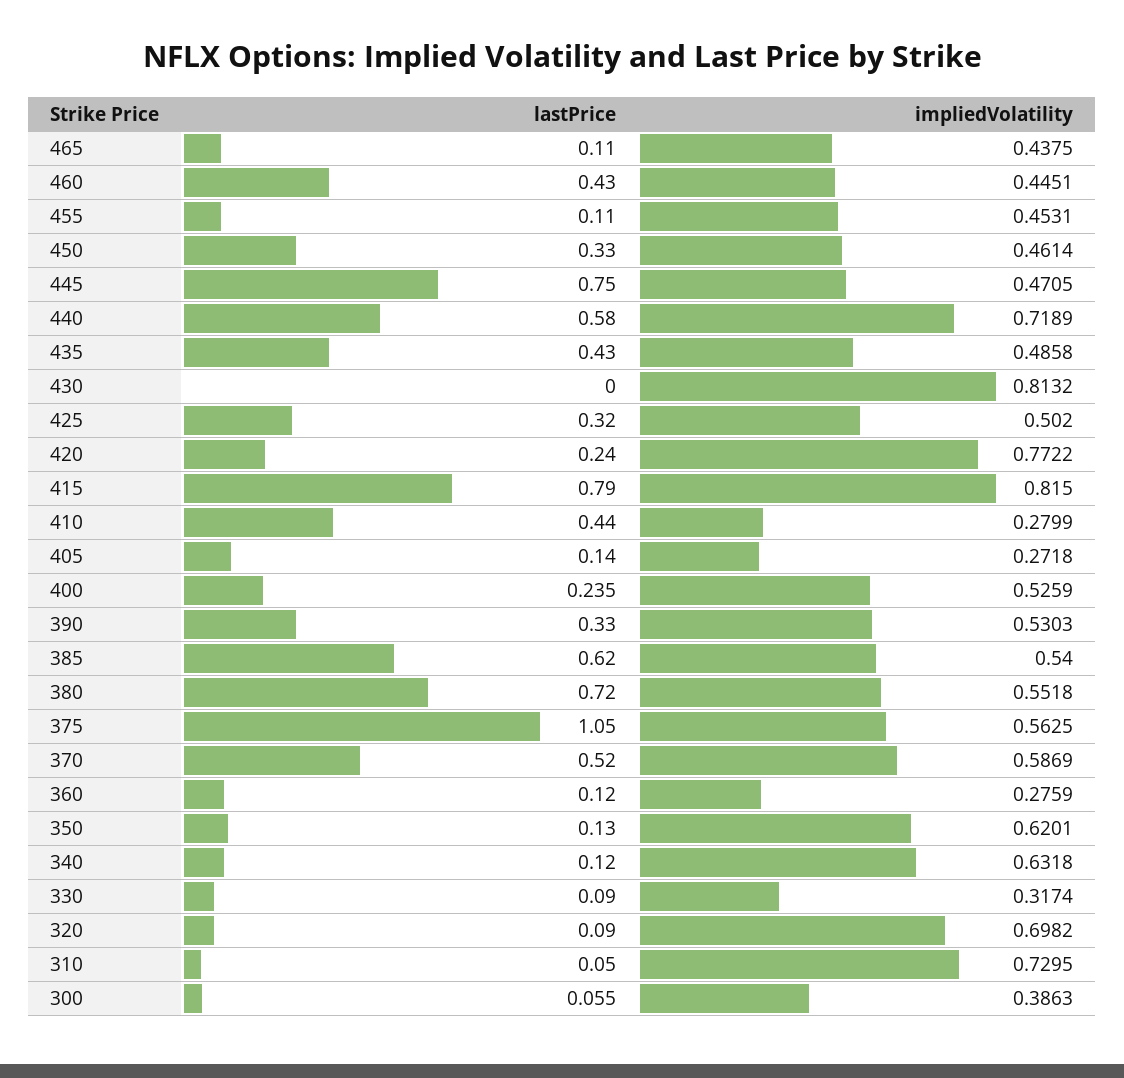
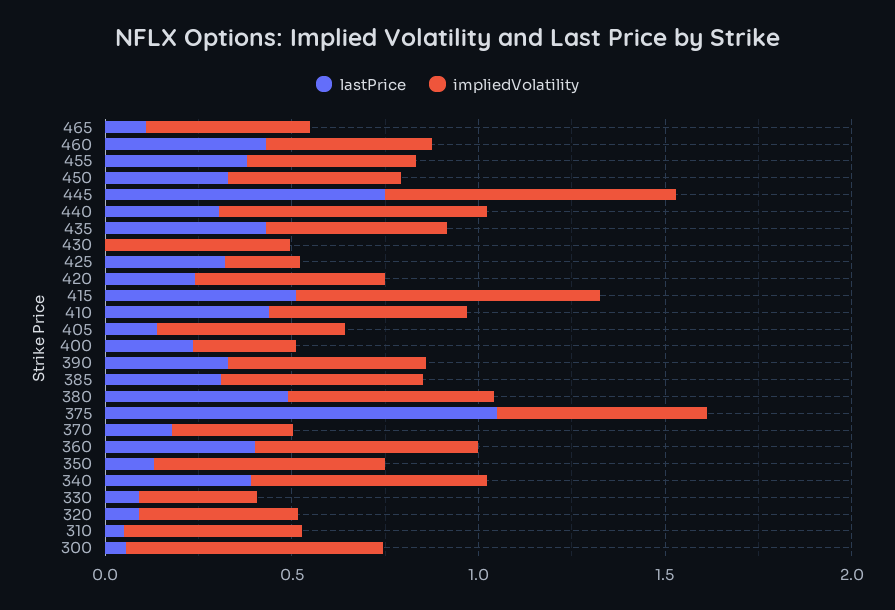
lastPrice, 455: 0.11 -> 0.4
impliedVolatility, 445: 0.4705 -> 0.8
lastPrice, 440: 0.58 -> 0.3
impliedVolatility, 430: 0.8132 -> 0.5
impliedVolatility, 425: 0.502 -> 0.2
impliedVolatility, 420: 0.7722 -> 0.5
lastPrice, 415: 0.79 -> 0.5
impliedVolatility, 410: 0.2799 -> 0.5
impliedVolatility, 405: 0.2718 -> 0.5
impliedVolatility, 400: 0.5259 -> 0.3
lastPrice, 385: 0.62 -> 0.3
lastPrice, 380: 0.72 -> 0.5
lastPrice, 370: 0.52 -> 0.2
impliedVolatility, 370: 0.5869 -> 0.3
lastPrice, 360: 0.12 -> 0.4
impliedVolatility, 360: 0.2759 -> 0.6
lastPrice, 340: 0.12 -> 0.4
impliedVolatility, 320: 0.6982 -> 0.4
impliedVolatility, 310: 0.7295 -> 0.5
impliedVolatility, 300: 0.3863 -> 0.7

